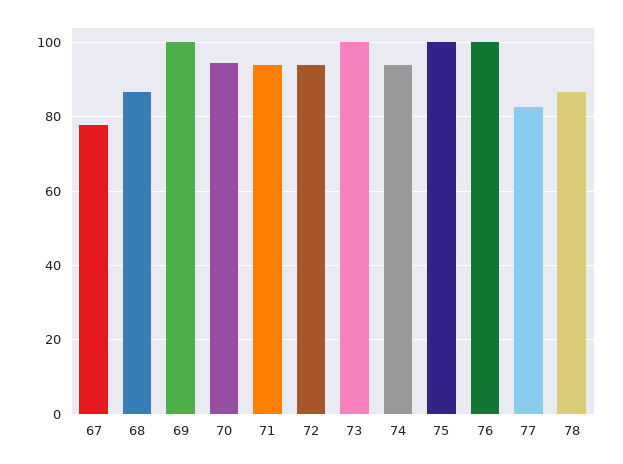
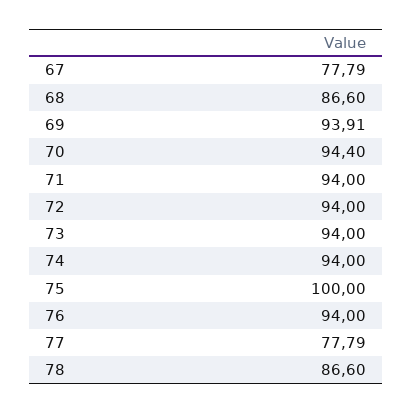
69: 100 -> 93.91
73: 100 -> 94
76: 100 -> 94
77: 82 -> 77.79

